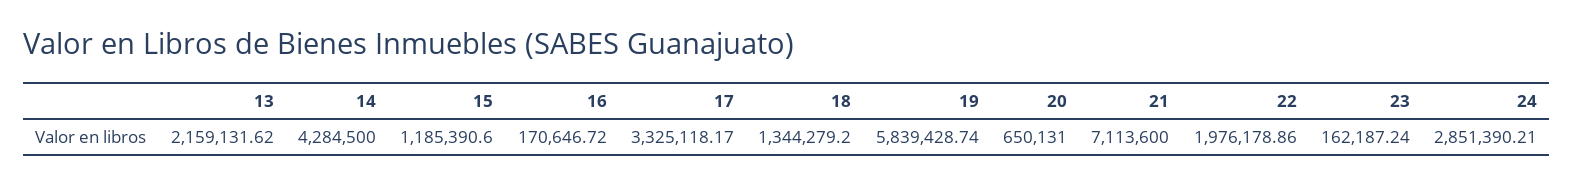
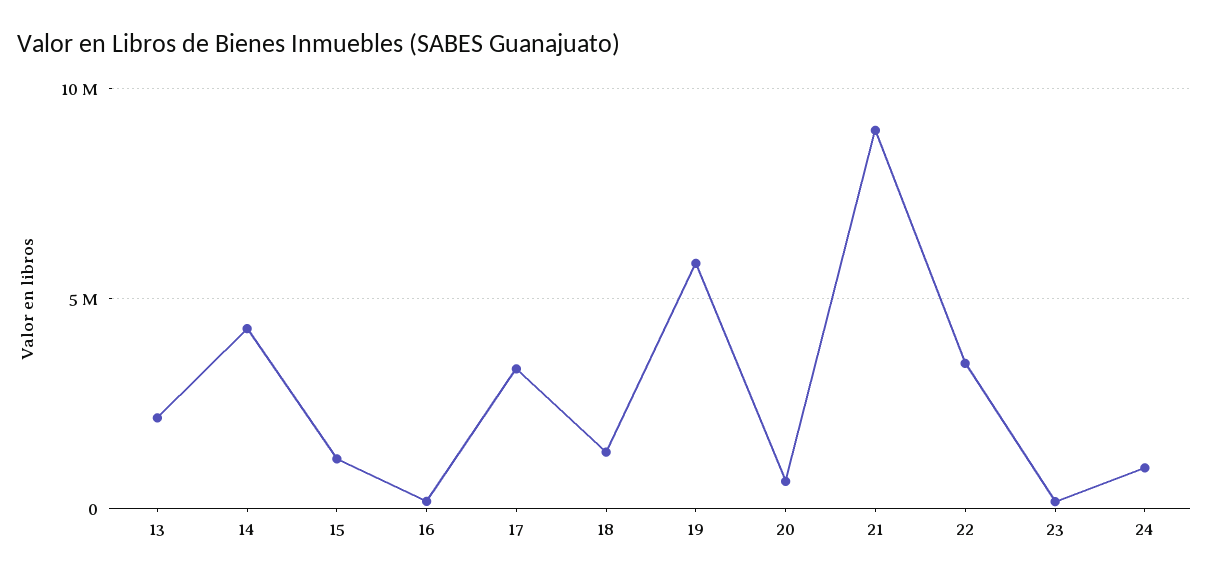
21: 7113600 -> 9000000
22: 1976178.86 -> 3500000
24: 2851390.21 -> 1000000

